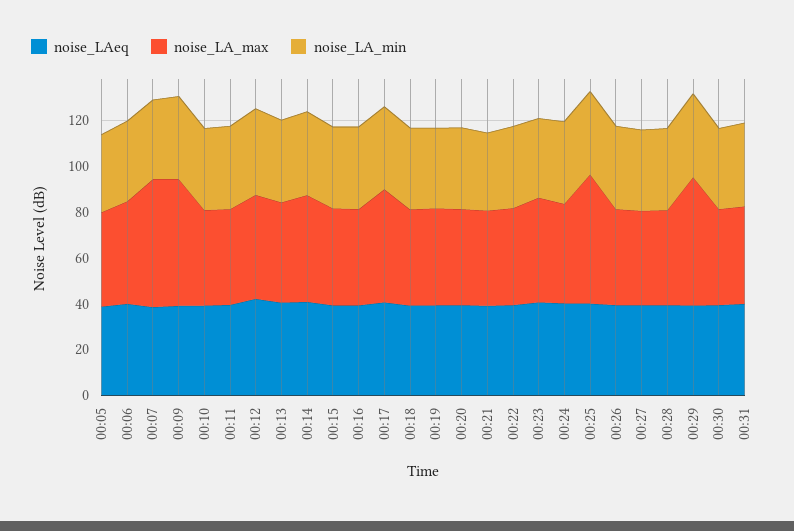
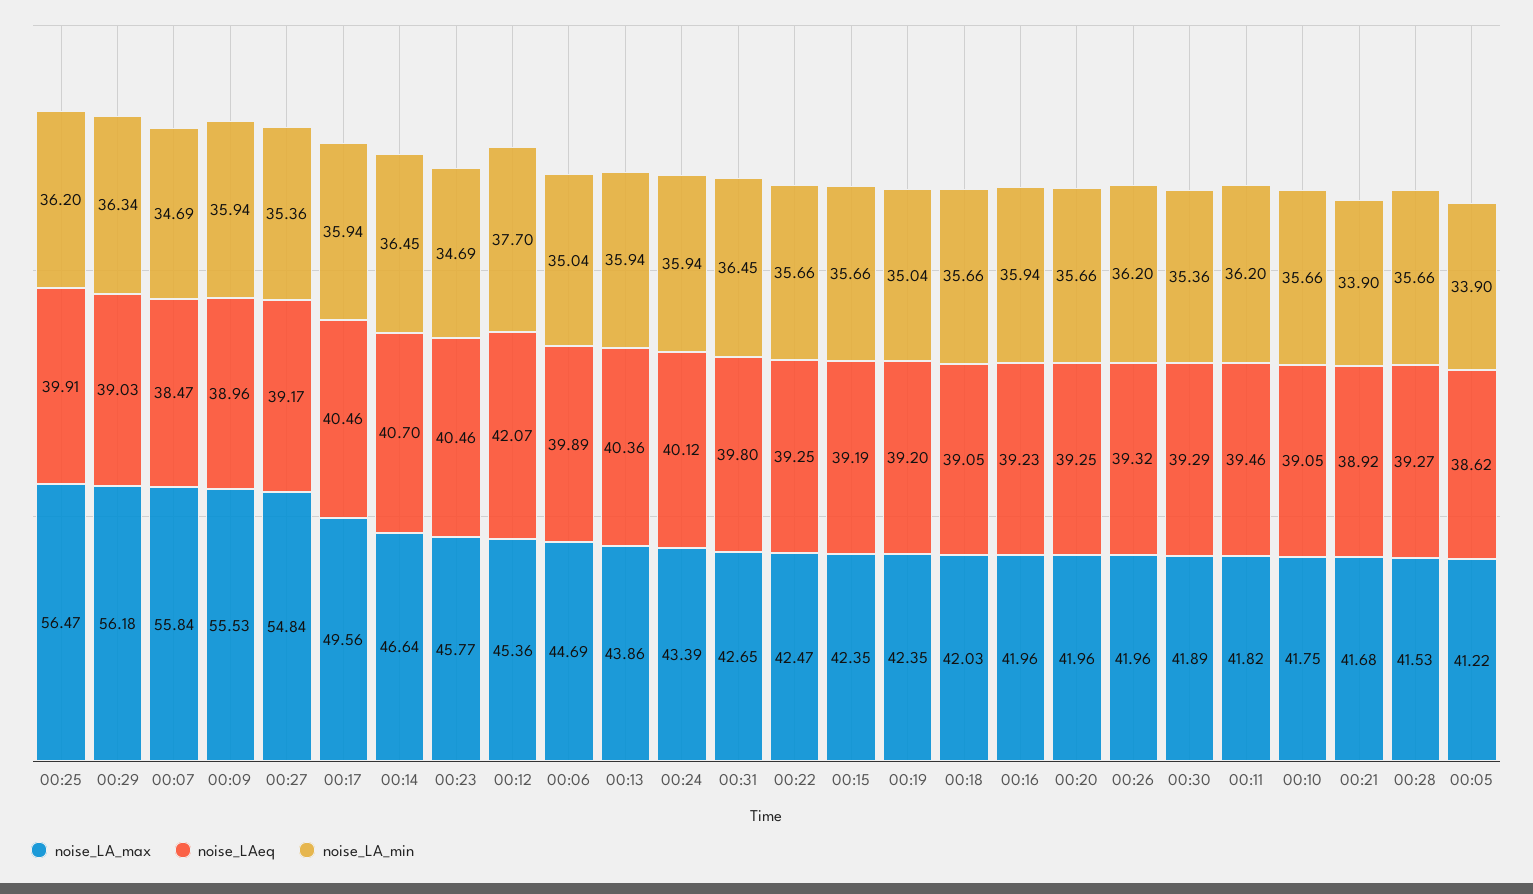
noise_LA_max, 00:27: 40 -> 54.84

